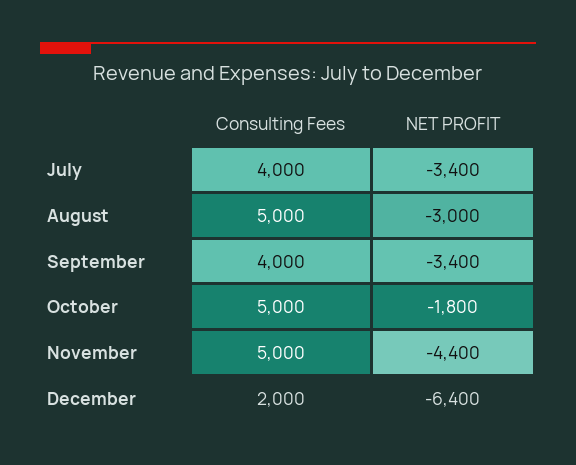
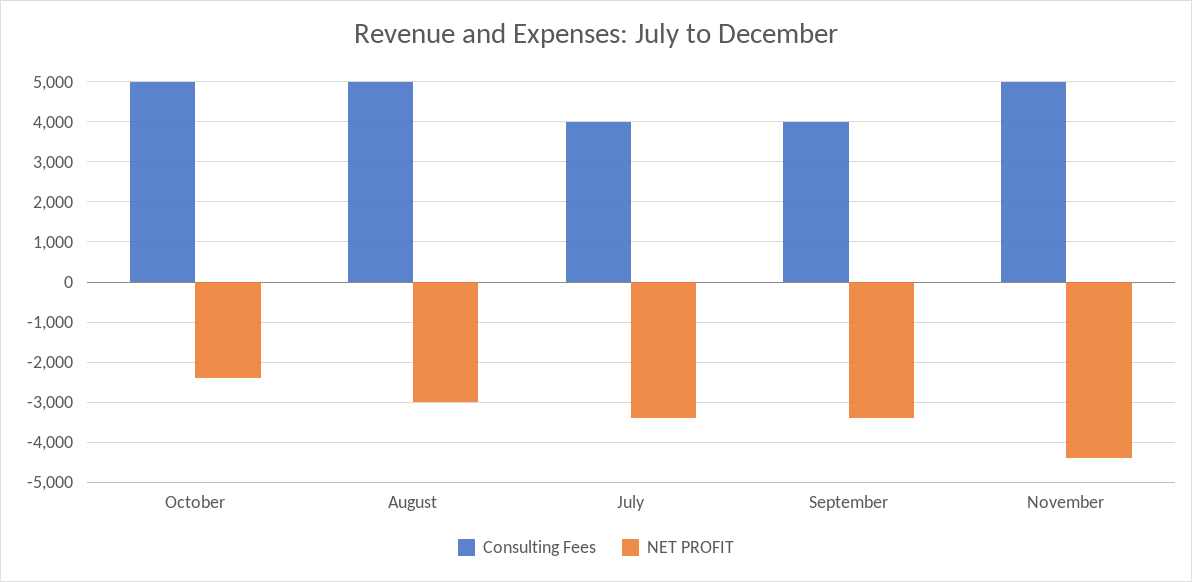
NET PROFIT, October: -1800 -> -2400
Consulting Fees, December: 2000 -> none
NET PROFIT, December: -6400 -> none

